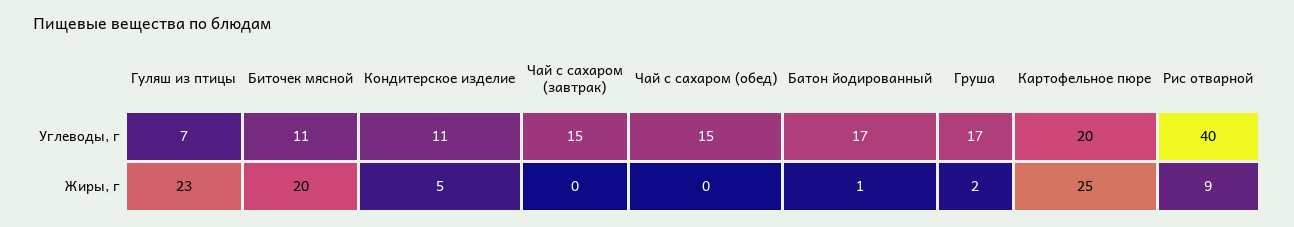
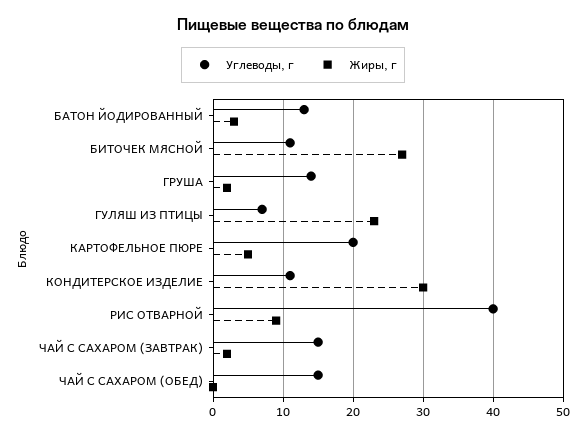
Углеводы, г, Батон йодированный: 17 -> 13
Углеводы, г, Груша: 17 -> 14
Жиры, г, Биточек мясной: 20 -> 27
Жиры, г, Кондитерское изделие: 5 -> 30
Жиры, г, Чай с сахаром (завтрак): 0 -> 2
Жиры, г, Батон йодированный: 1 -> 3
Жиры, г, Картофельное пюре: 25 -> 5

